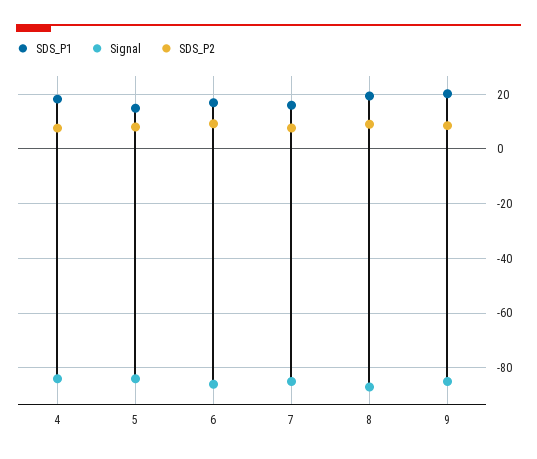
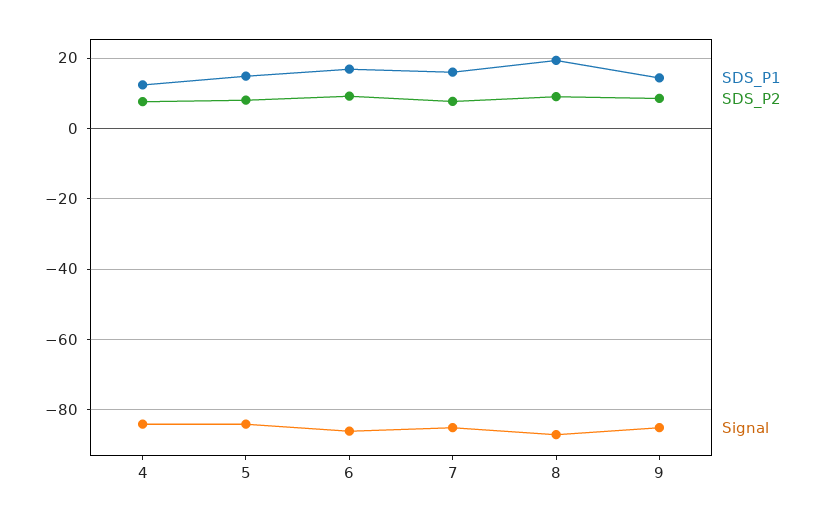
SDS_P1, 4: 17.5 -> 12
SDS_P1, 9: 20 -> 14

